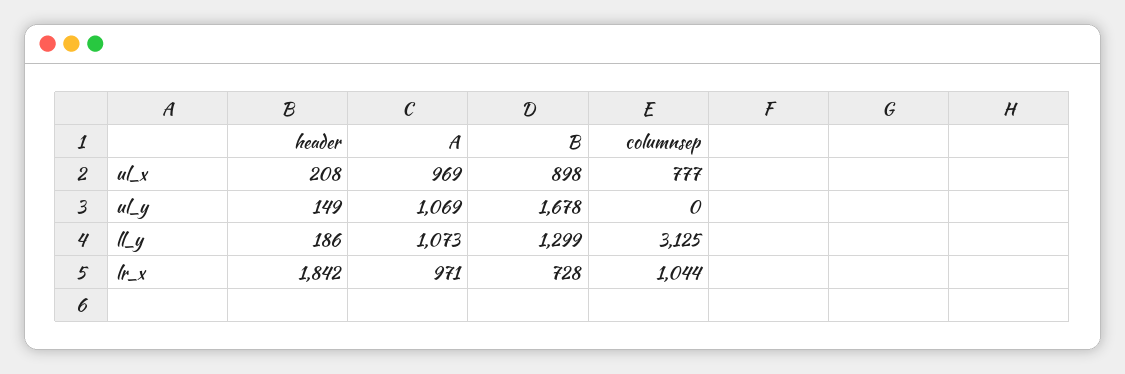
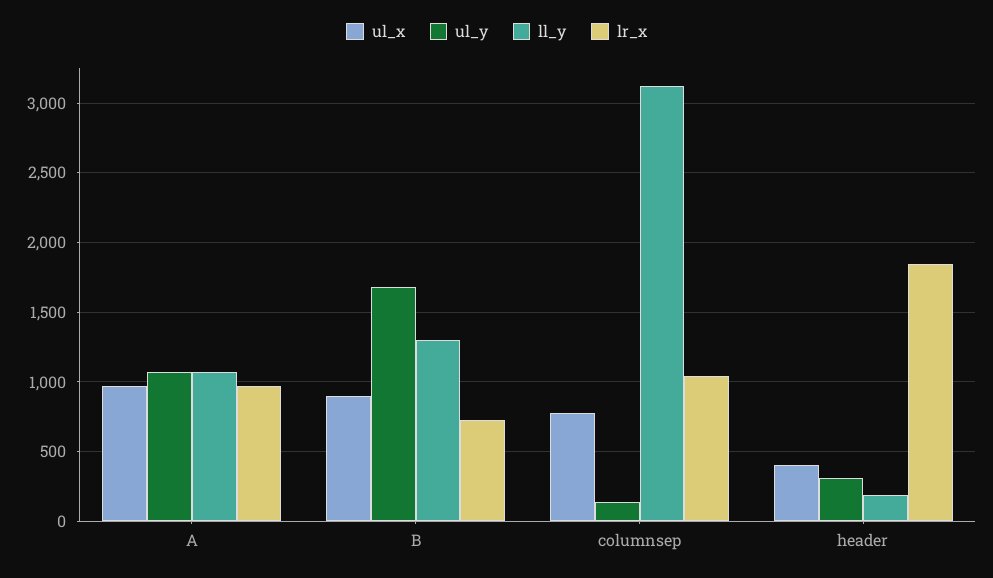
ul_x, header: 208 -> 400
ul_y, header: 149 -> 300
ul_y, columnsep: 0 -> 150

